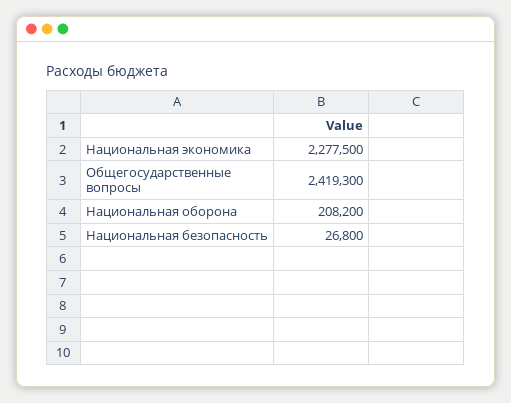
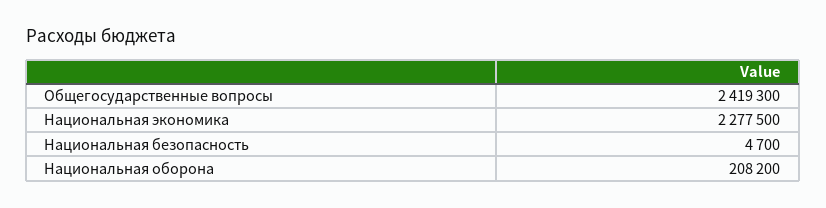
Национальная безопасность: 26800 -> 4700

